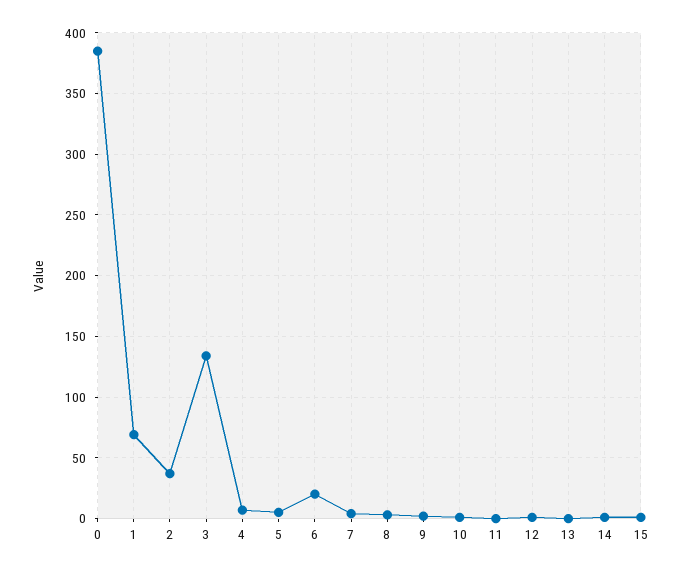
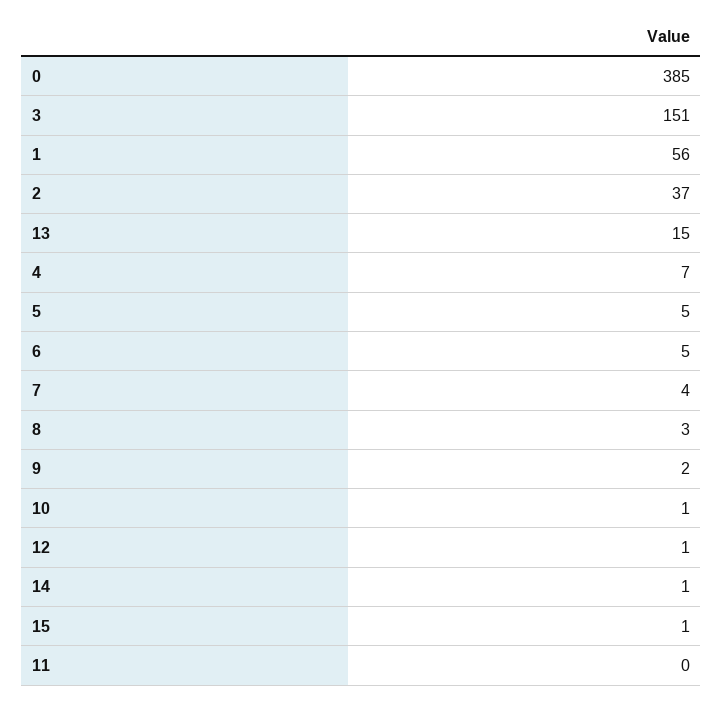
1: 70 -> 56
3: 135 -> 151
6: 20 -> 5
13: 0 -> 15

